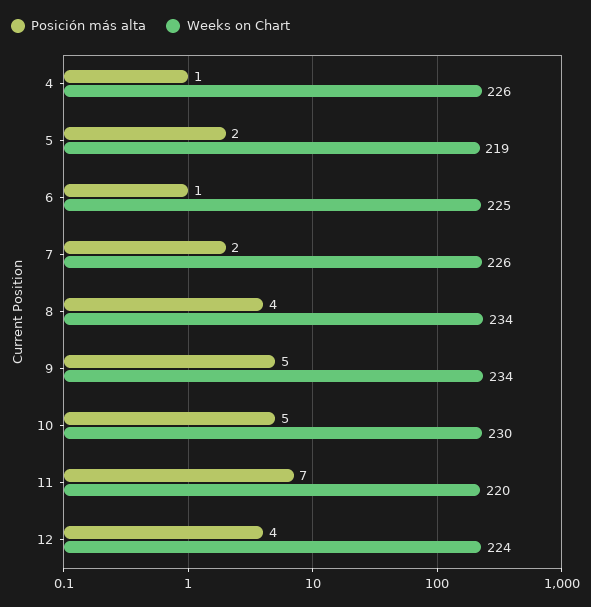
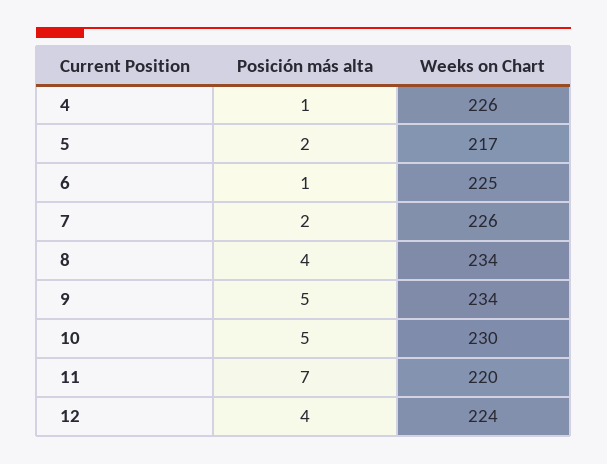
Weeks on Chart, 5: 219 -> 217

